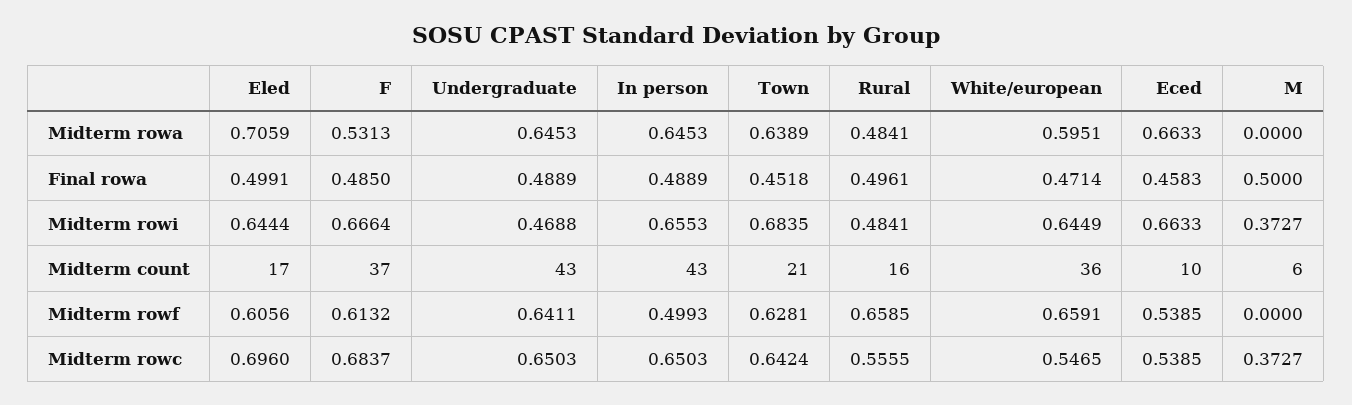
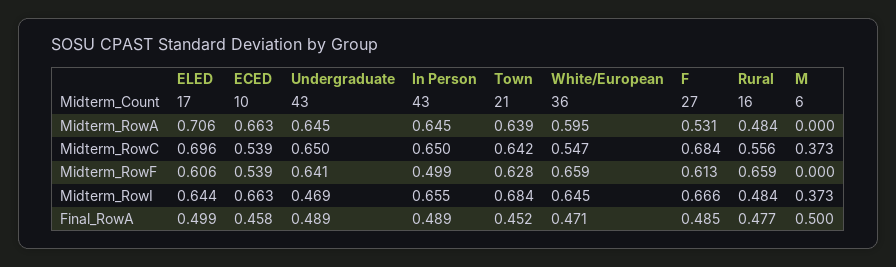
Rural, Final rowa: 0.4961 -> 0.477
F, Midterm count: 37 -> 27

